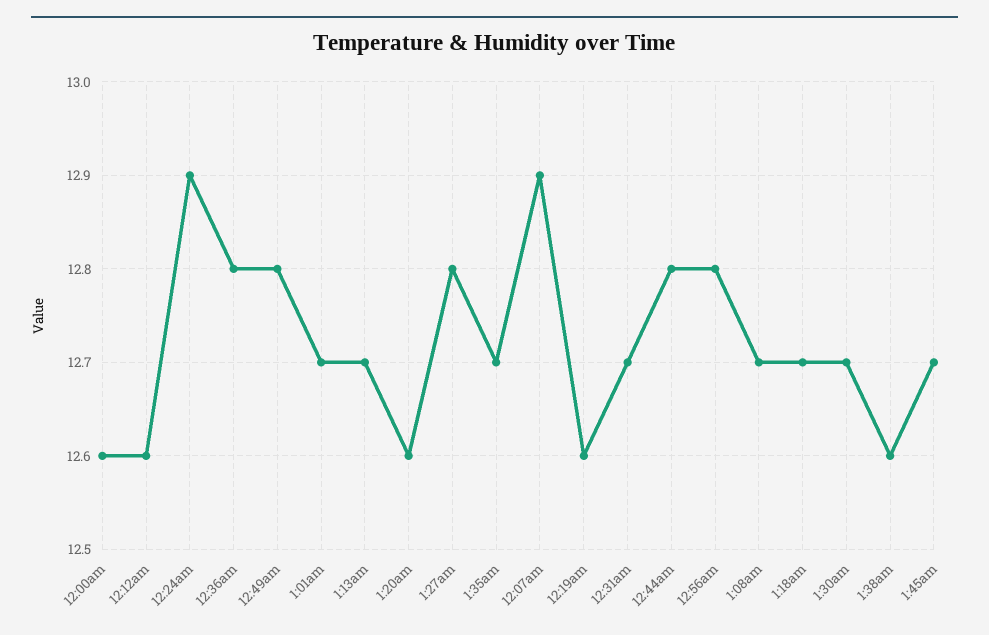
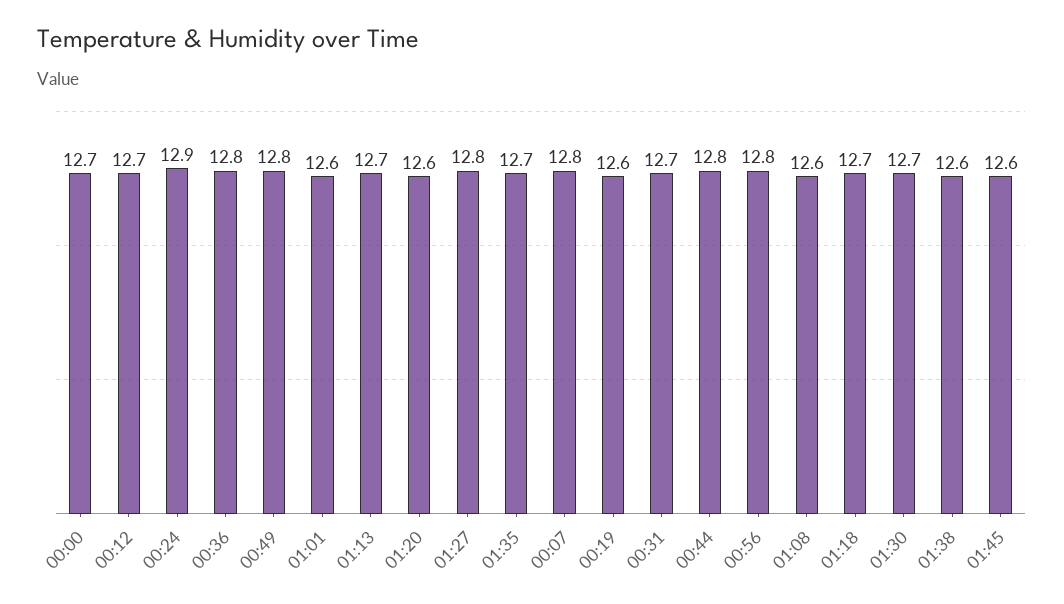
12:00am: 12.6 -> 12.7
12:12am: 12.6 -> 12.7
1:01am: 12.7 -> 12.6
12:07am: 12.9 -> 12.8
1:08am: 12.7 -> 12.6
1:45am: 12.7 -> 12.6

